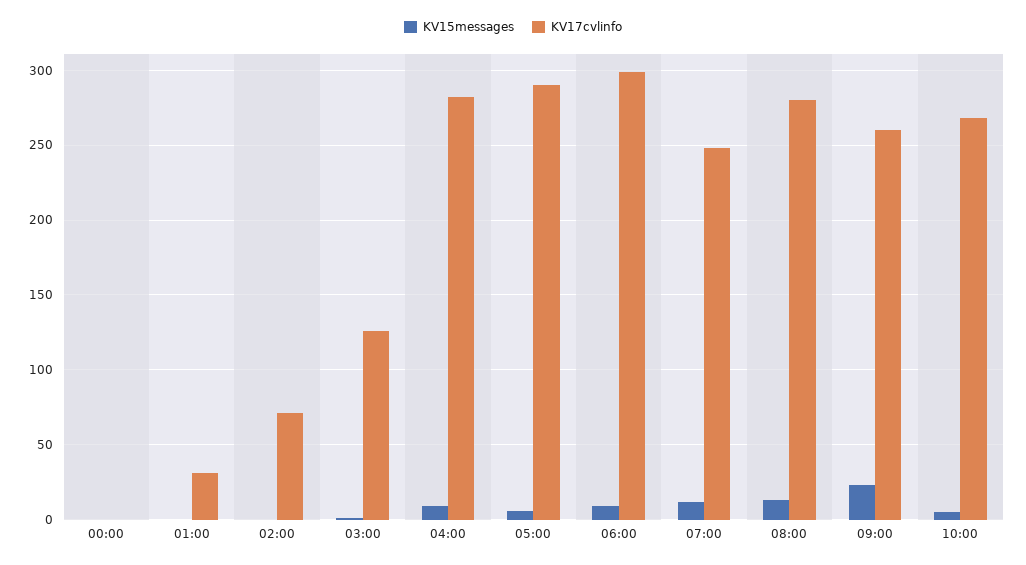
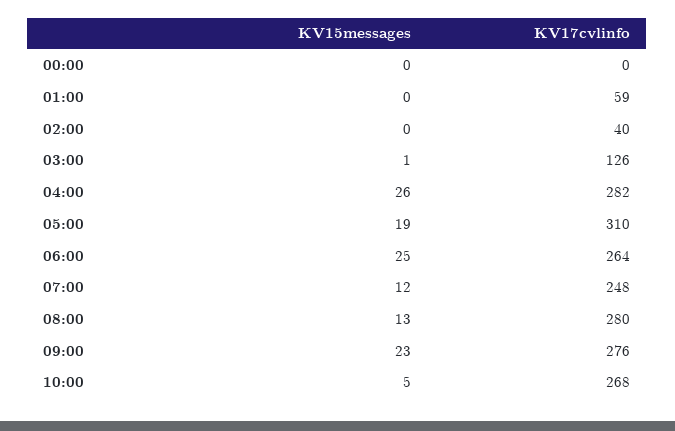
KV17cvlinfo, 01:00: 30 -> 59
KV17cvlinfo, 02:00: 70 -> 40
KV15messages, 04:00: 10 -> 26
KV15messages, 05:00: 5 -> 19
KV17cvlinfo, 05:00: 290 -> 310
KV15messages, 06:00: 10 -> 25
KV17cvlinfo, 06:00: 300 -> 264
KV17cvlinfo, 09:00: 260 -> 276

